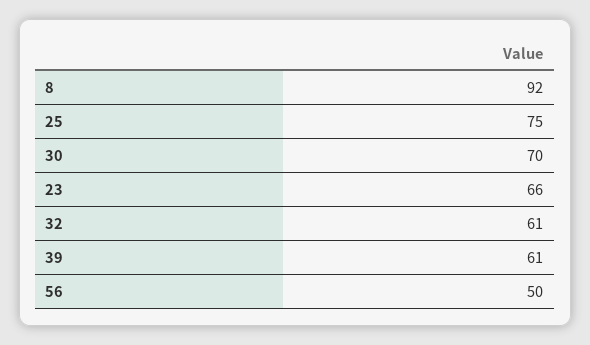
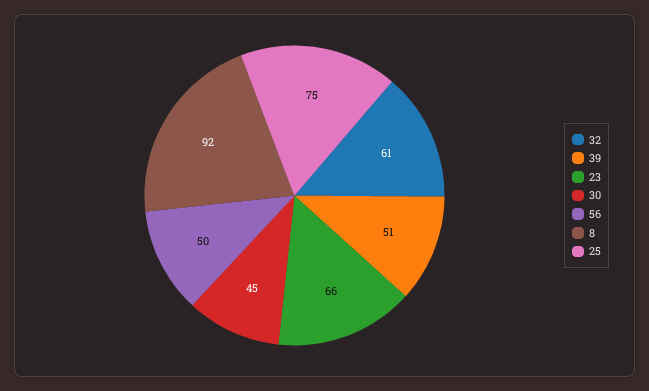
30: 70 -> 45
39: 61 -> 51

